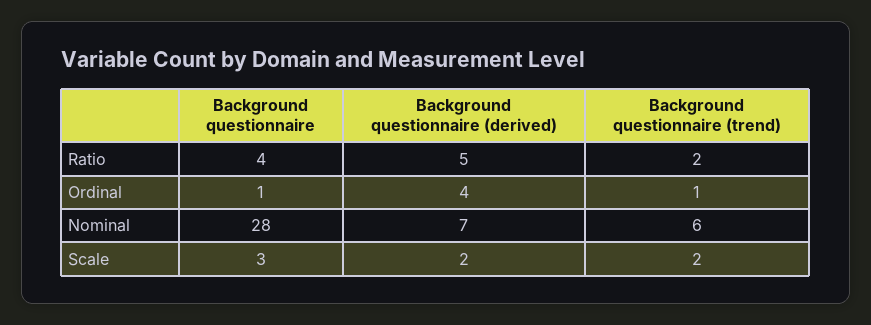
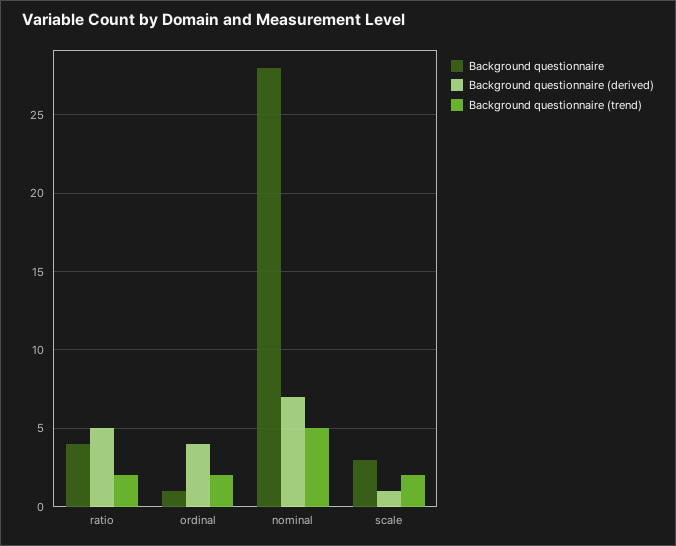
Background questionnaire (trend), Ordinal: 1 -> 2
Background questionnaire (trend), Nominal: 6 -> 5
Background questionnaire (derived), Scale: 2 -> 1

